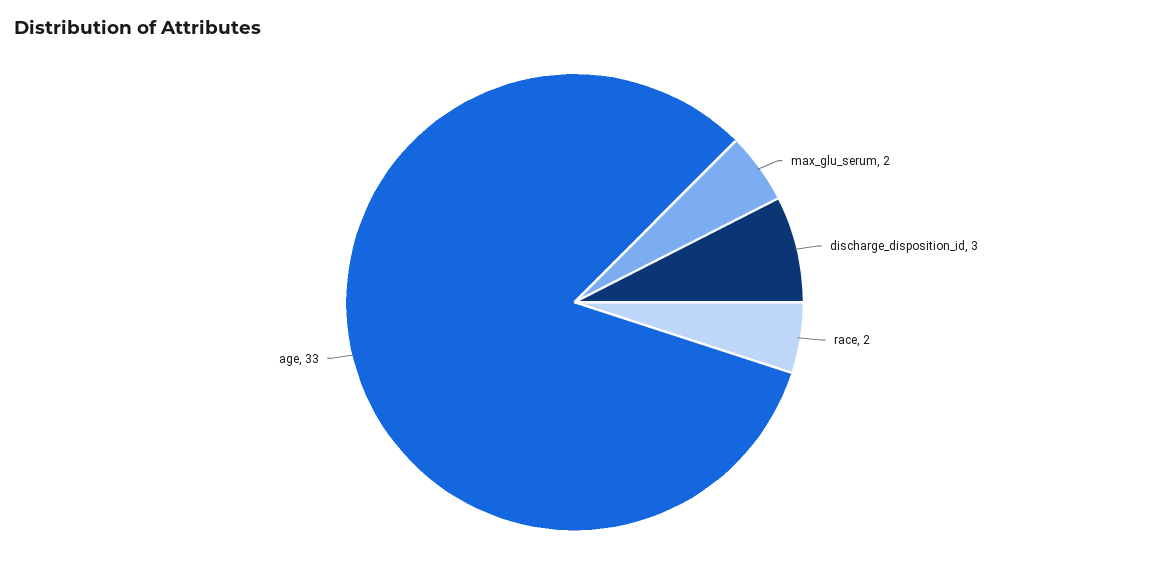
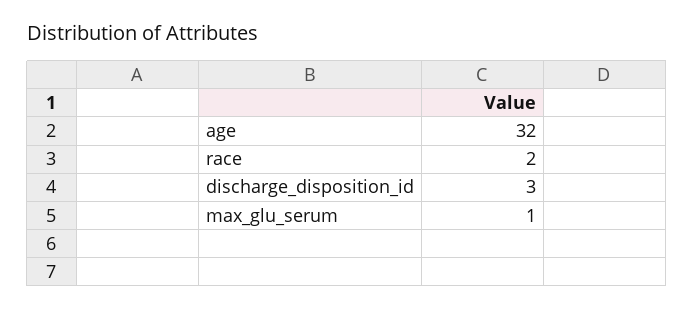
max_glu_serum: 2 -> 1
age: 33 -> 32

